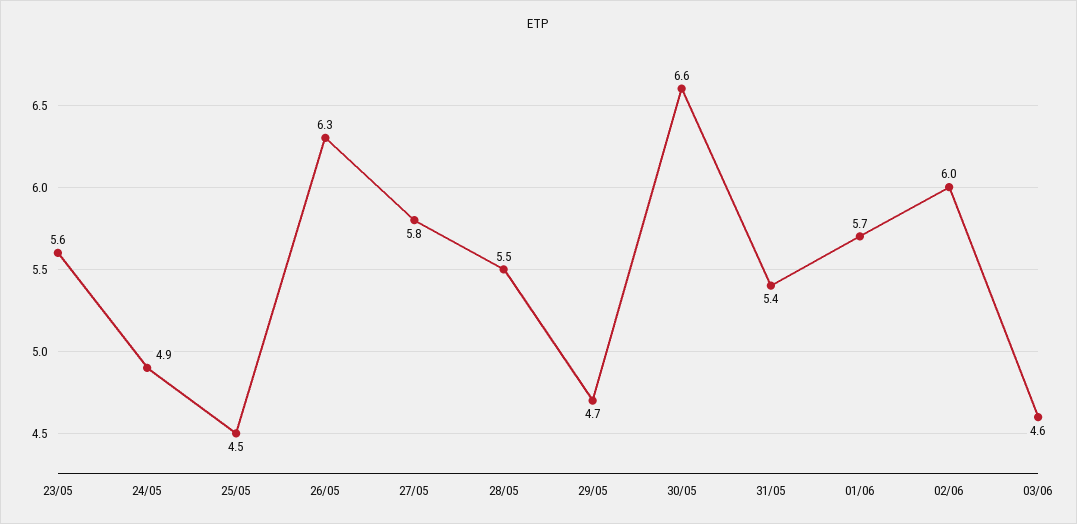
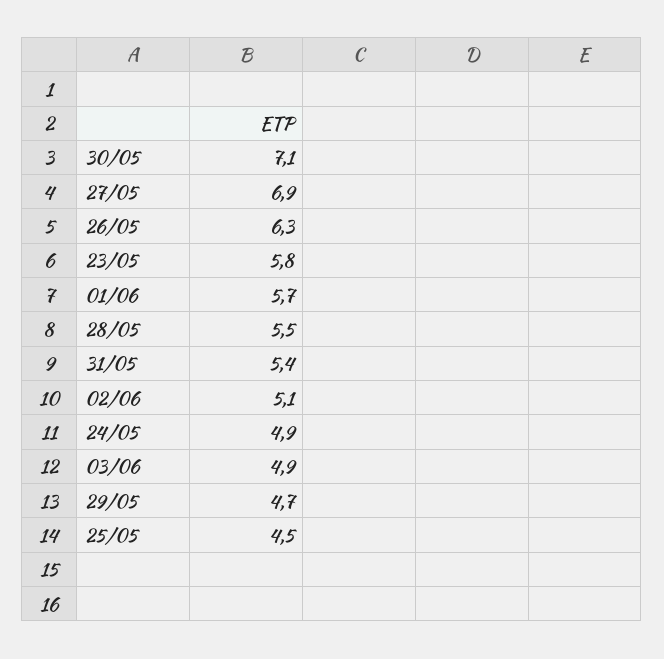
23/05: 5.6 -> 5.8
27/05: 5.8 -> 6.9
30/05: 6.6 -> 7.1
02/06: 6 -> 5.1
03/06: 4.6 -> 4.9

